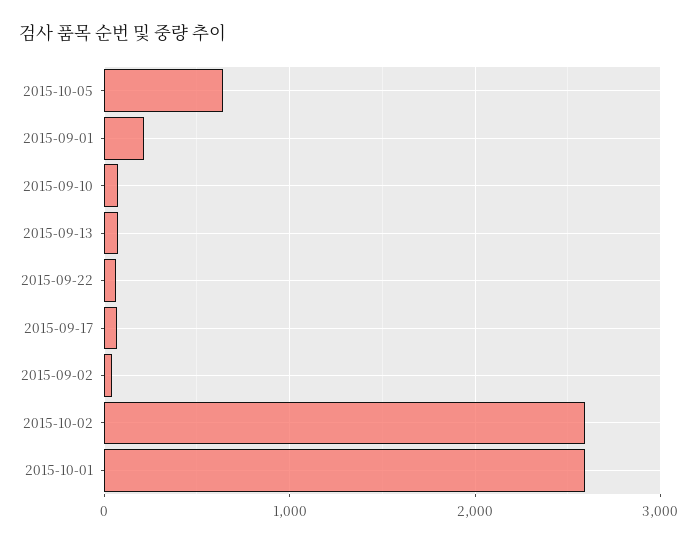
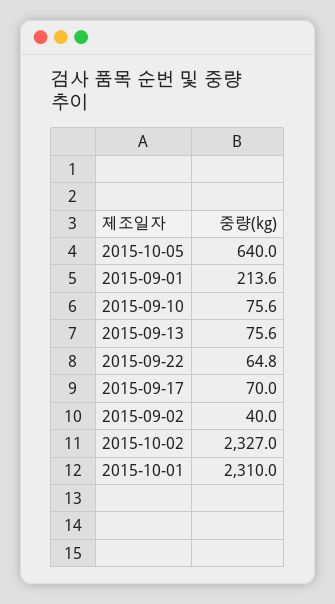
2015-10-02: 2600 -> 2327
2015-10-01: 2600 -> 2310

